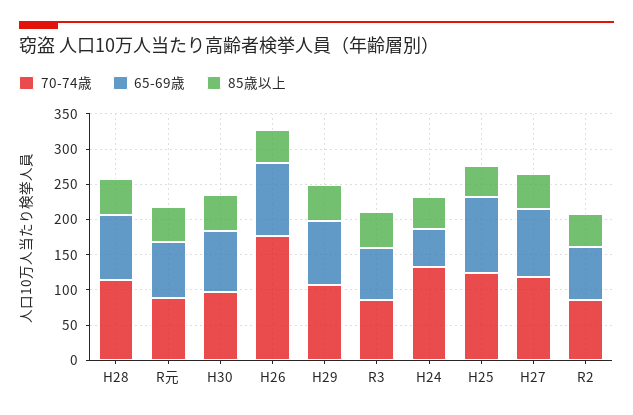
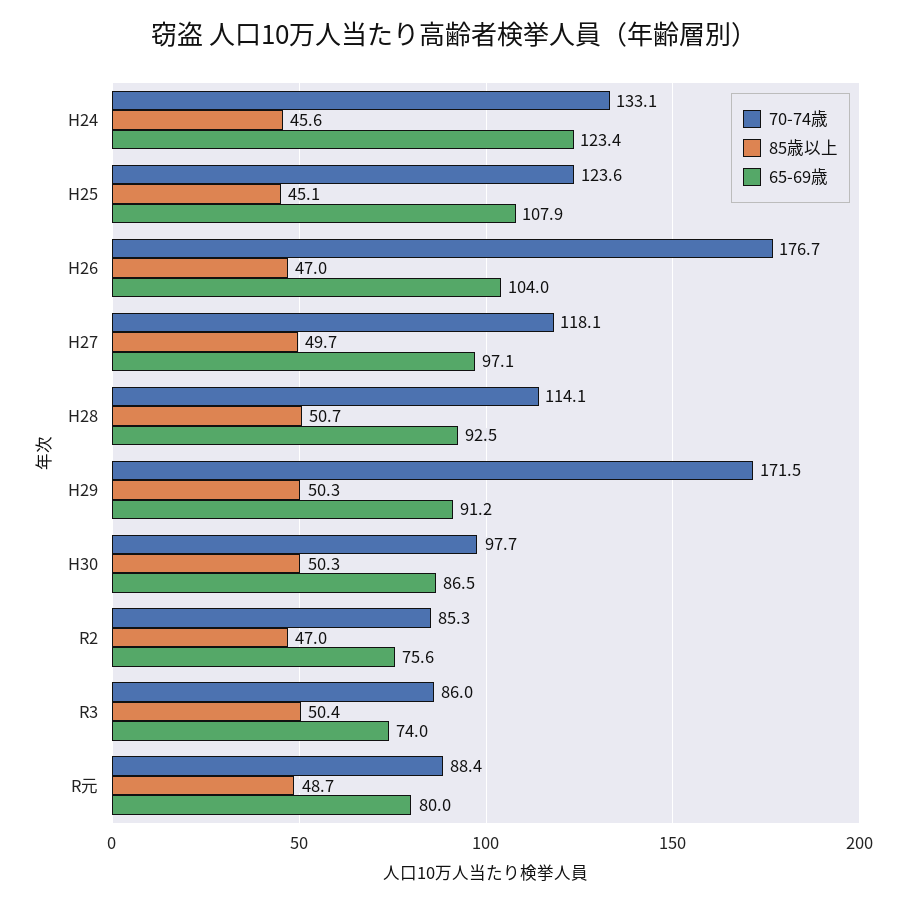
70-74歳, H29: 100 -> 171.5
65-69歳, H24: 50 -> 123.4

